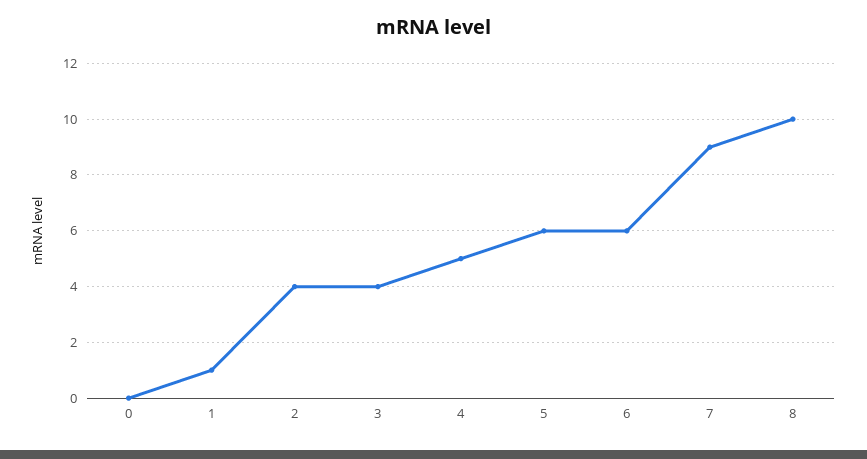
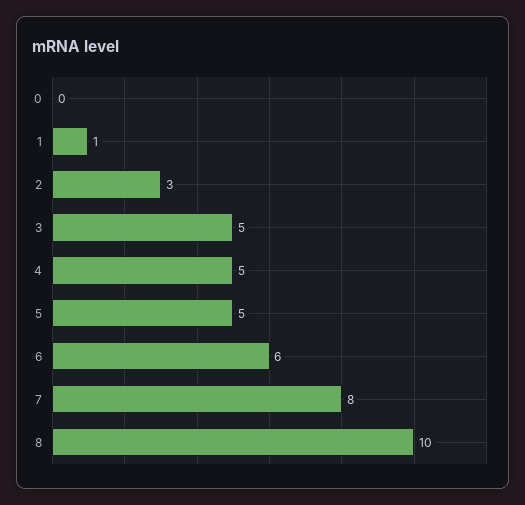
2: 4 -> 3
3: 4 -> 5
5: 6 -> 5
7: 9 -> 8

